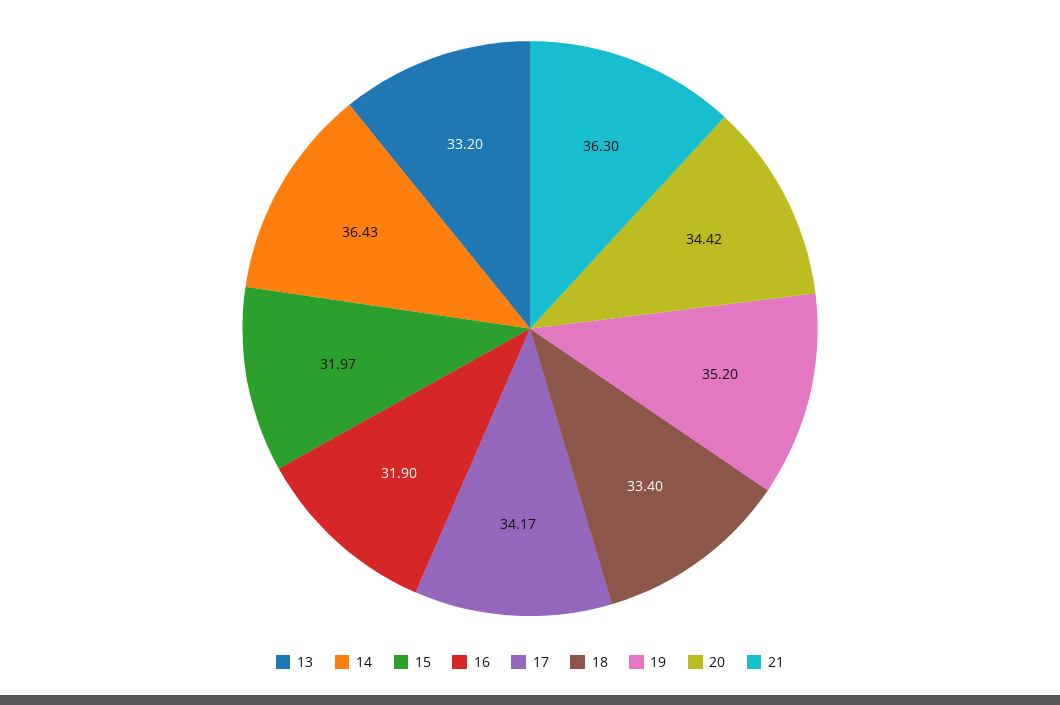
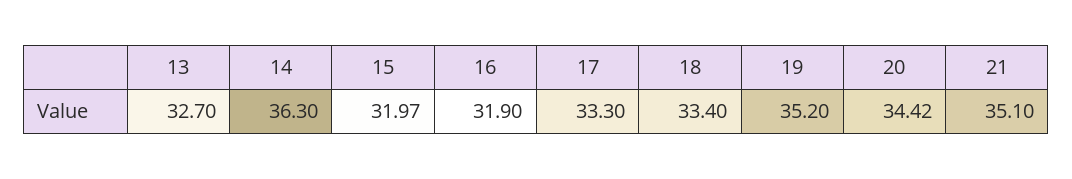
13: 33.2 -> 32.7
14: 36.43 -> 36.3
17: 34.17 -> 33.3
21: 36.3 -> 35.1

